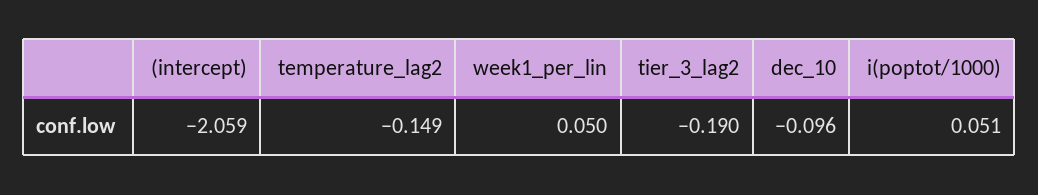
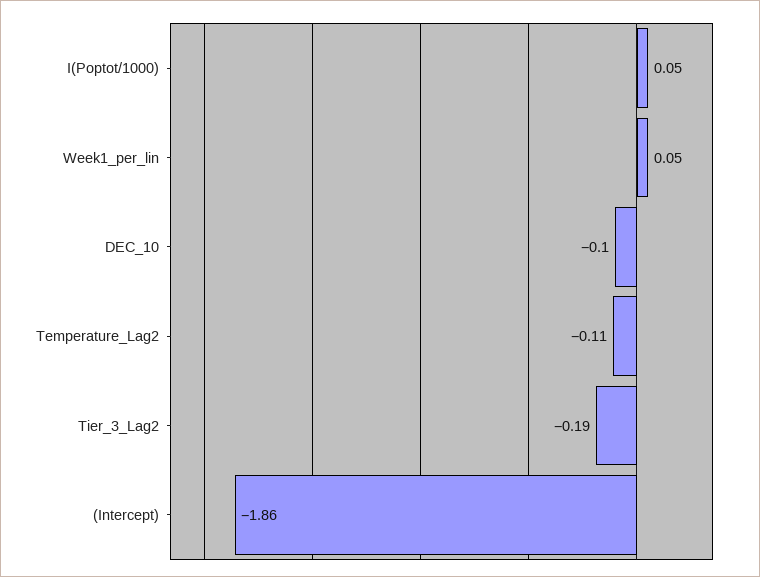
(intercept): -2.059 -> -1.86
temperature_lag2: -0.149 -> -0.11

